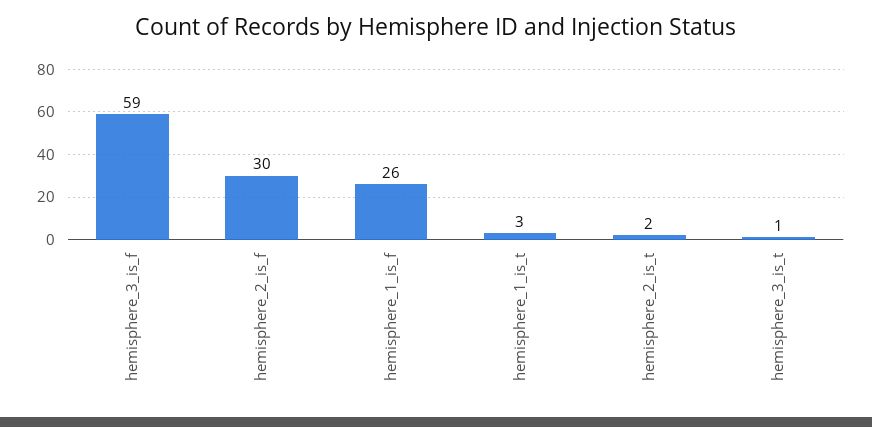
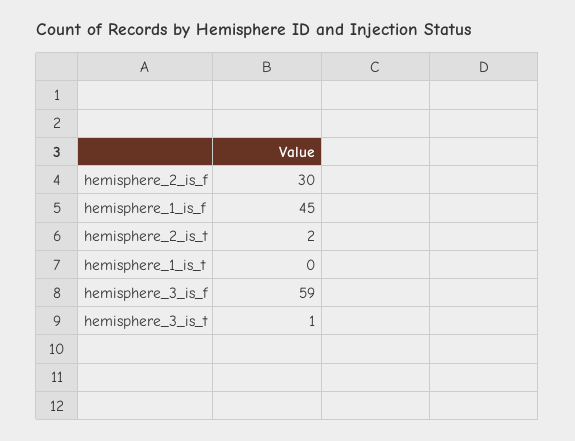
hemisphere_1_is_f: 26 -> 45
hemisphere_1_is_t: 3 -> 0

